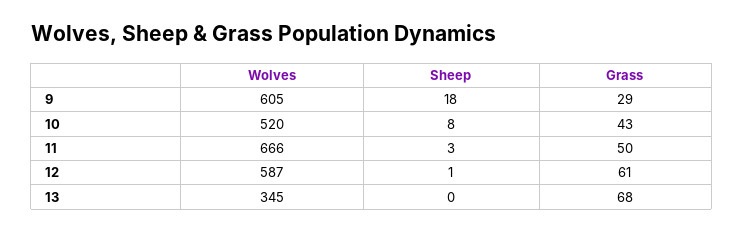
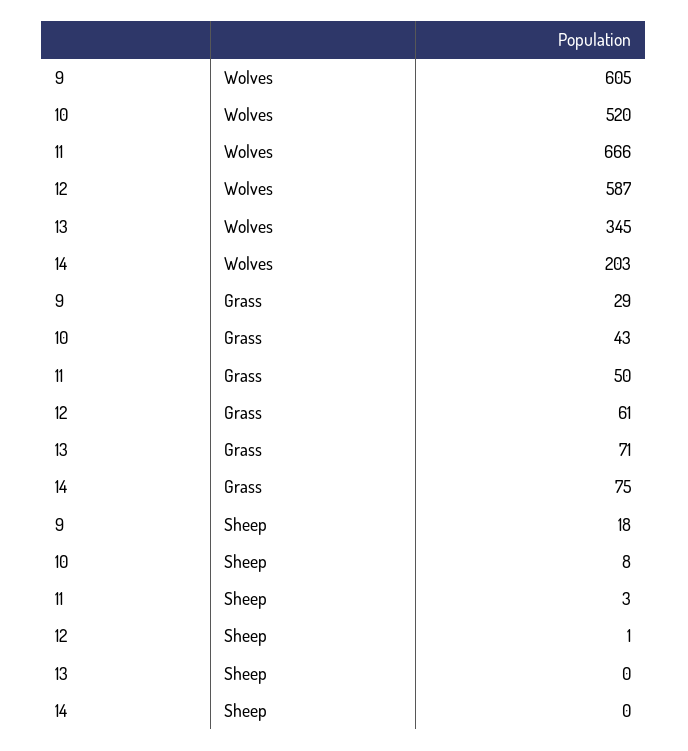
Grass, 13: 68 -> 71
Wolves, 14: none -> 203
Grass, 14: none -> 75
Sheep, 14: none -> 0

